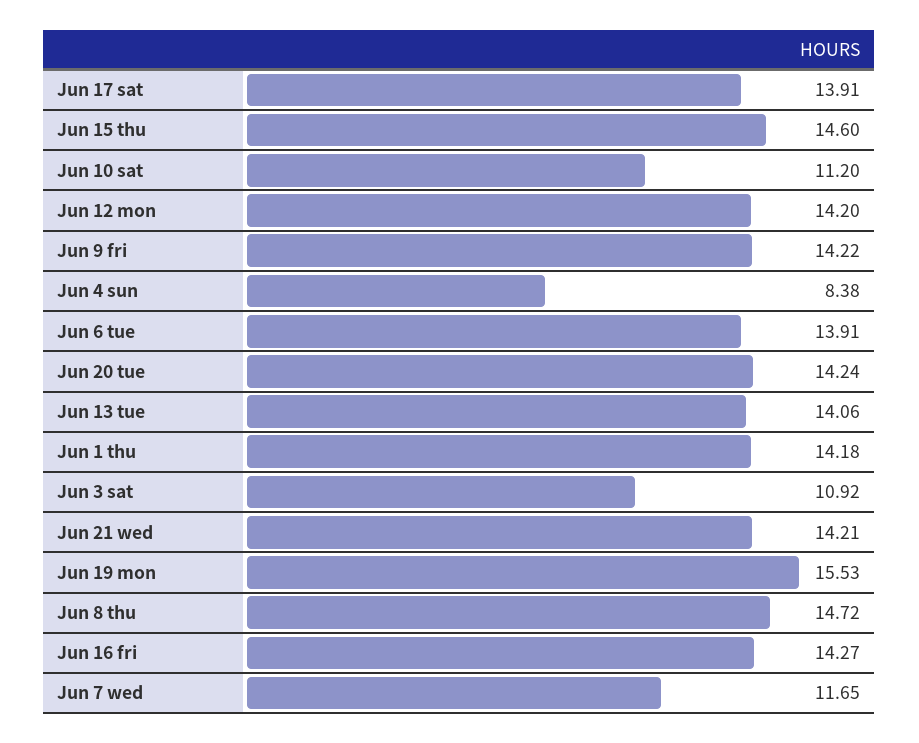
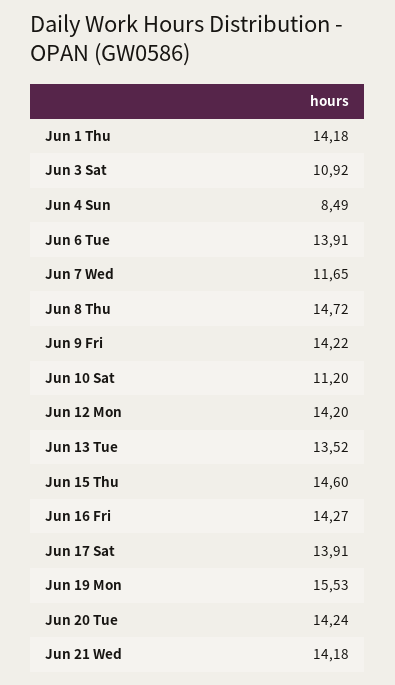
Jun 4 sun: 8.38 -> 8.49
Jun 13 tue: 14.06 -> 13.52
Jun 21 wed: 14.21 -> 14.18

